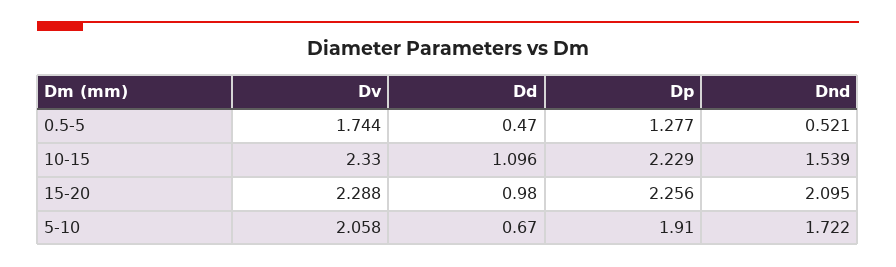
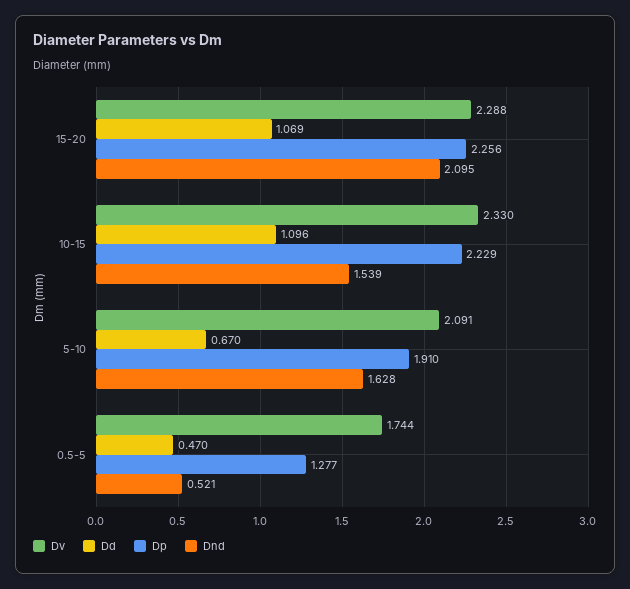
Dd, 15-20: 0.98 -> 1.069
Dv, 5-10: 2.058 -> 2.091
Dnd, 5-10: 1.722 -> 1.628

